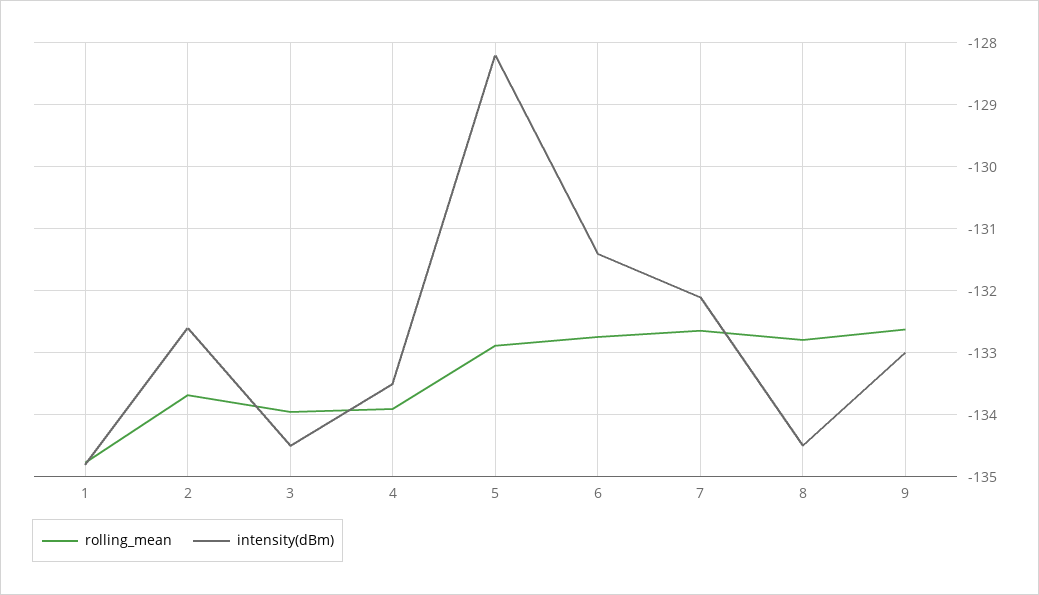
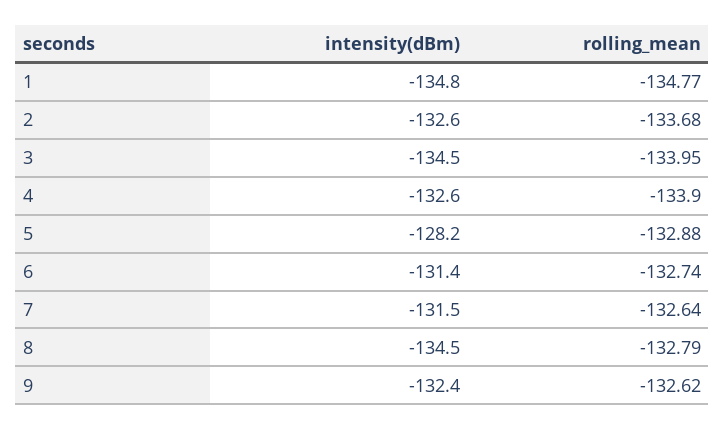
intensity(dBm), 4: -133.5 -> -132.6
intensity(dBm), 7: -132.1 -> -131.5
intensity(dBm), 9: -133 -> -132.4

